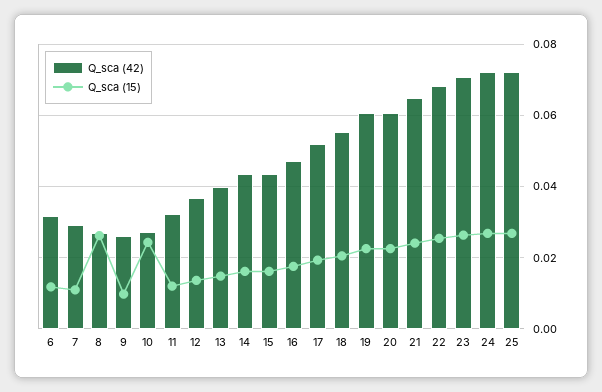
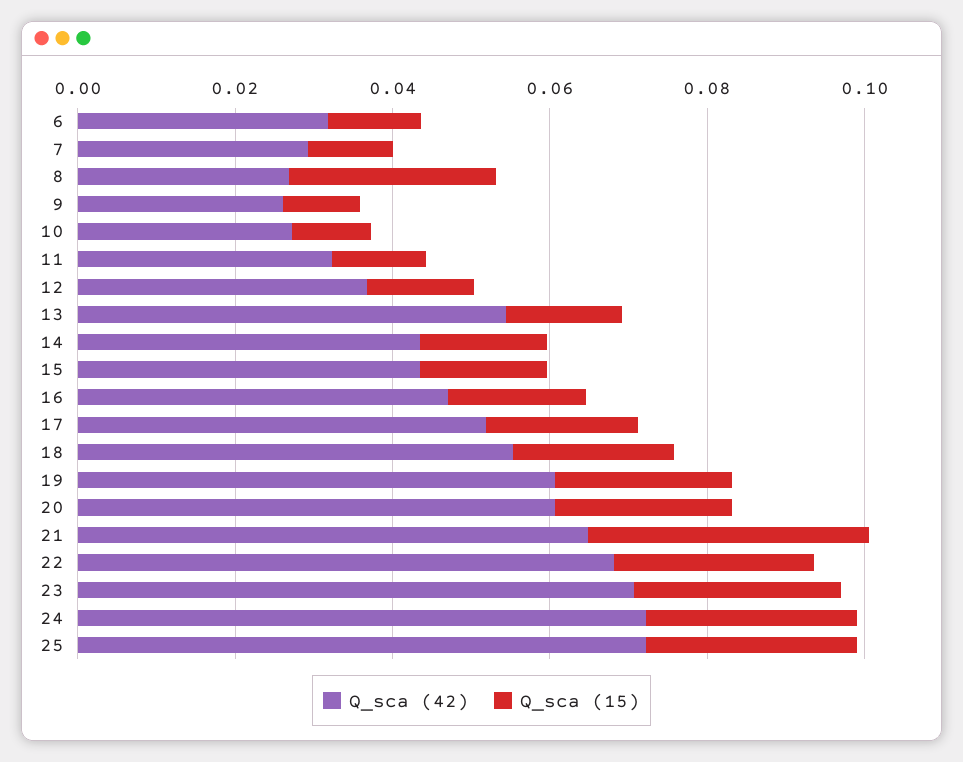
Q_sca (15), 10: 0.024 -> 0.01
Q_sca (42), 13: 0.04 -> 0.055
Q_sca (15), 21: 0.024 -> 0.035

